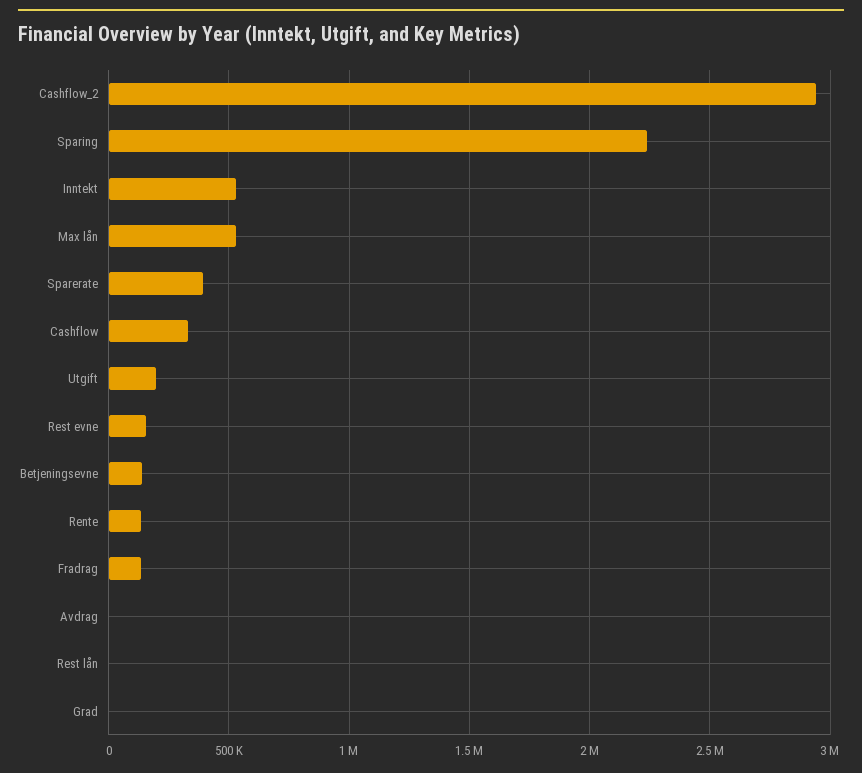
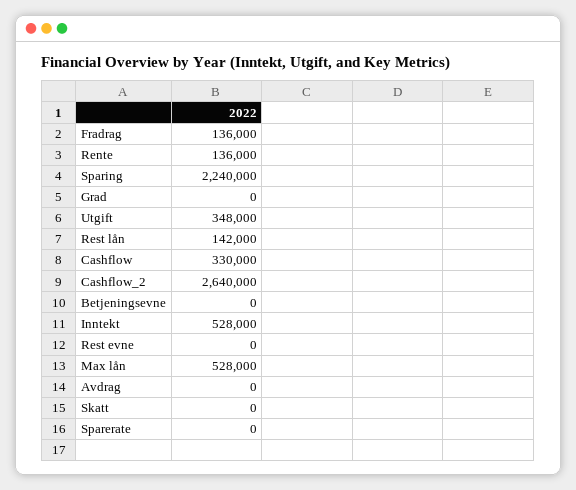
Cashflow_2: 2950000 -> 2640000
Sparerate: 400000 -> 0
Utgift: 200000 -> 348000
Rest evne: 150000 -> 0
Betjeningsevne: 150000 -> 0
Rest lån: 0 -> 142000
Skatt: none -> 0

